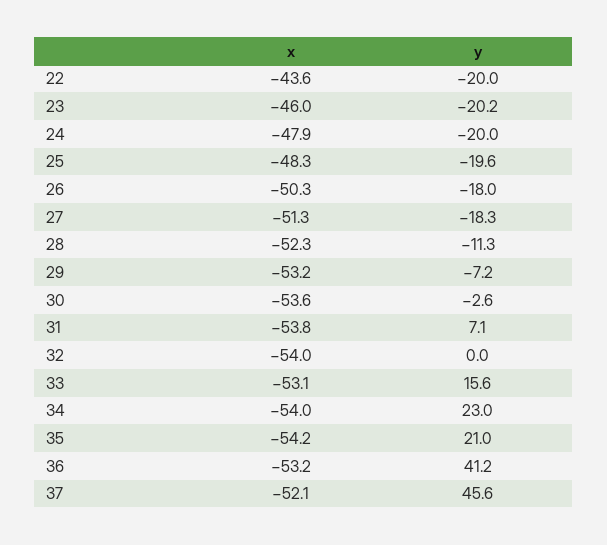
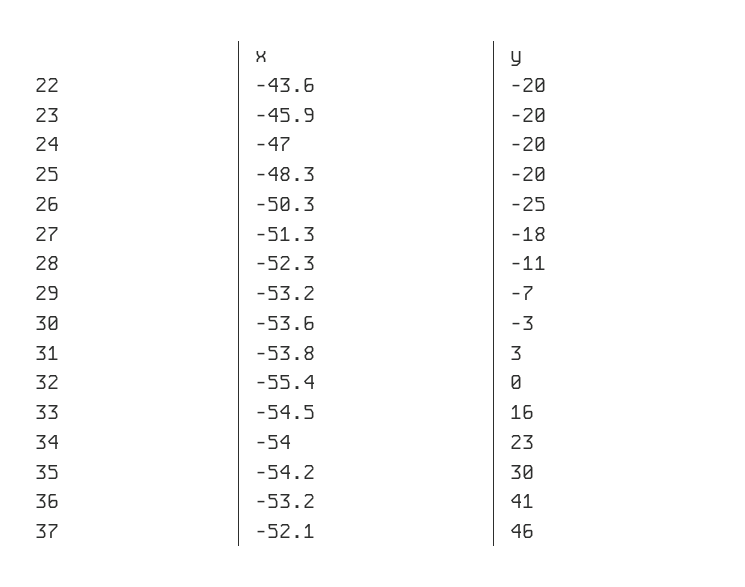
x, 23: -46 -> -45.9
x, 24: -47.9 -> -47
y, 26: -18 -> -25
y, 31: 7.1 -> 3
x, 32: -54 -> -55.4
x, 33: -53.1 -> -54.5
y, 35: 21 -> 30

